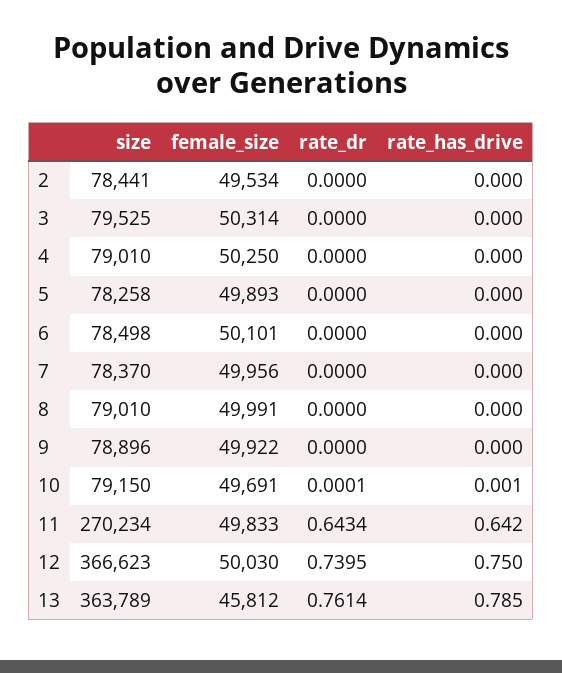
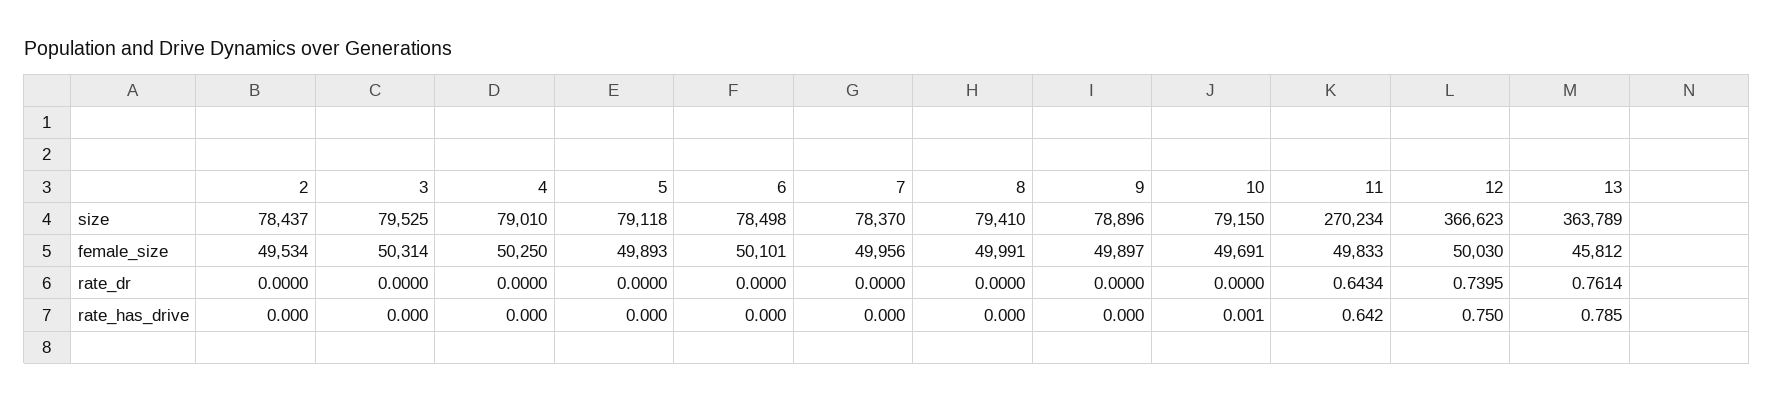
size, 2: 78441 -> 78437
size, 5: 78258 -> 79118
size, 8: 79010 -> 79410
female_size, 9: 49922 -> 49897
rate_dr, 10: 0.0001 -> 0

